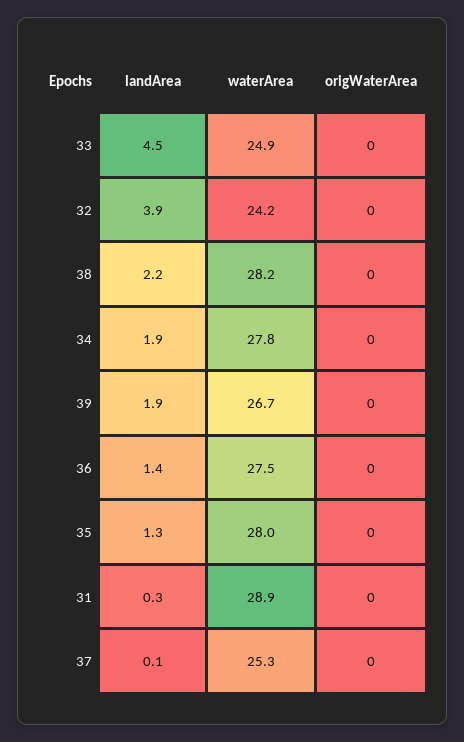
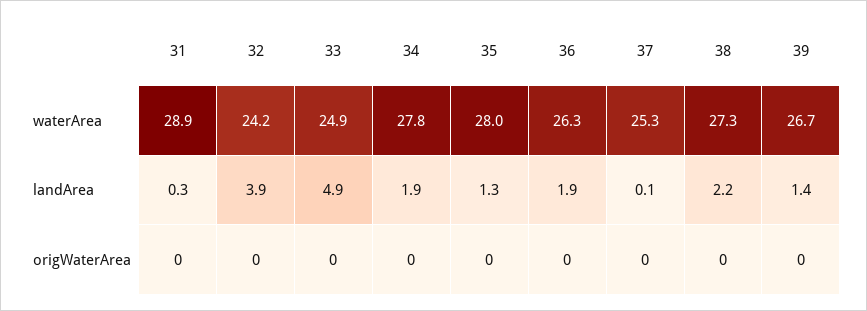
landArea, 33: 4.5 -> 4.9
waterArea, 38: 28.2 -> 27.3
landArea, 39: 1.9 -> 1.4
landArea, 36: 1.4 -> 1.9
waterArea, 36: 27.5 -> 26.3

